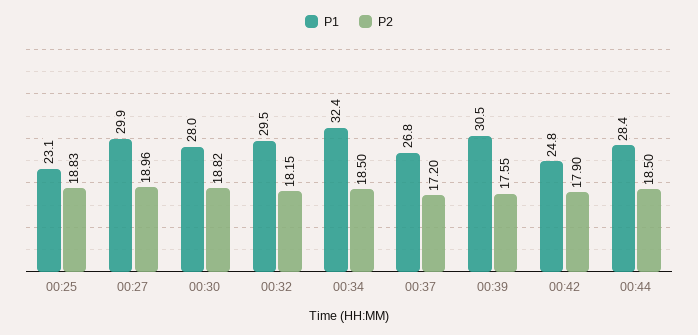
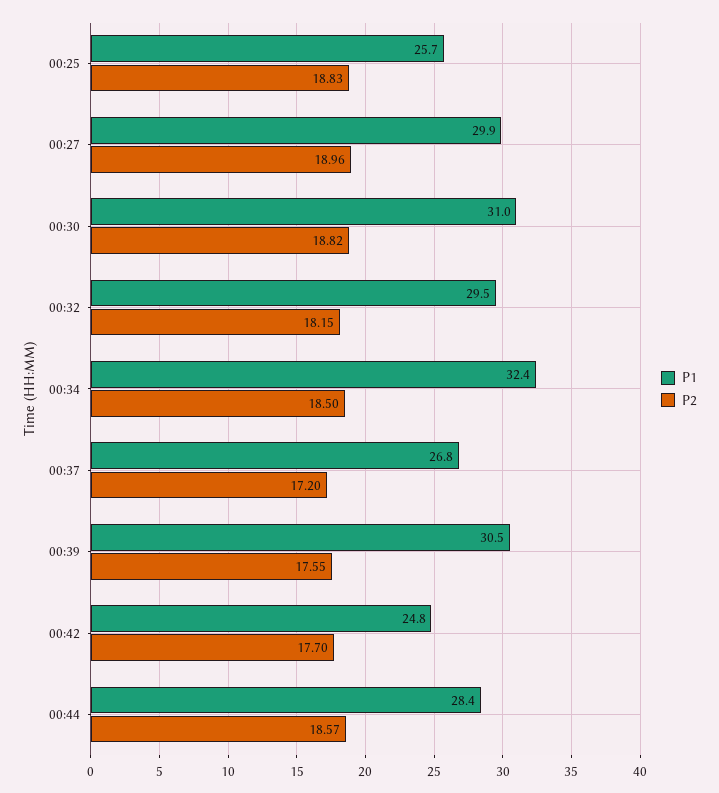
P1, 00:25: 23.1 -> 25.7
P1, 00:30: 28 -> 31
P2, 00:42: 17.9 -> 17.7
P2, 00:44: 18.5 -> 18.57

